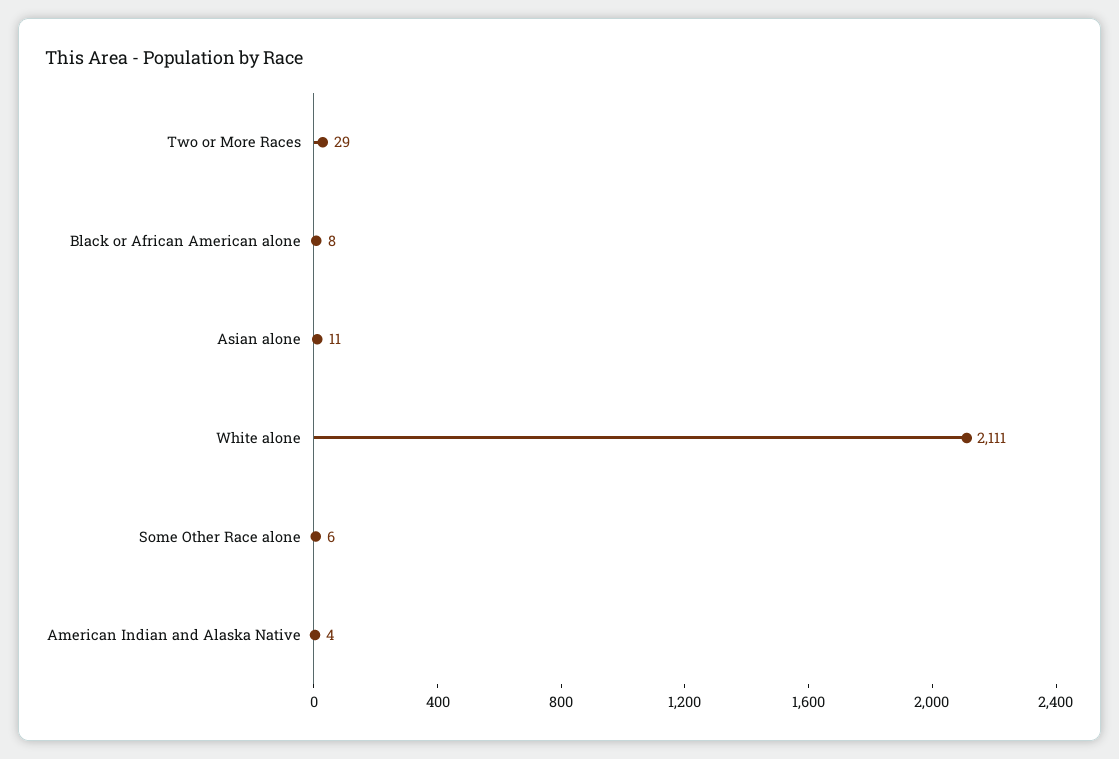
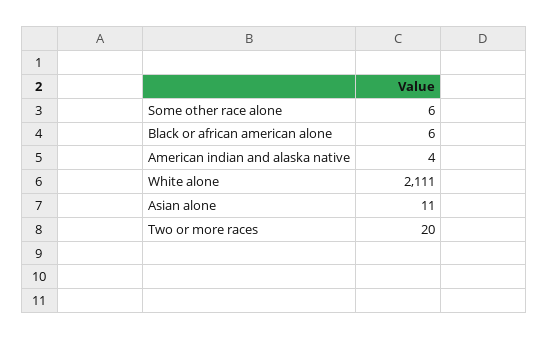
Two or More Races: 29 -> 20
Black or African American alone: 8 -> 6

